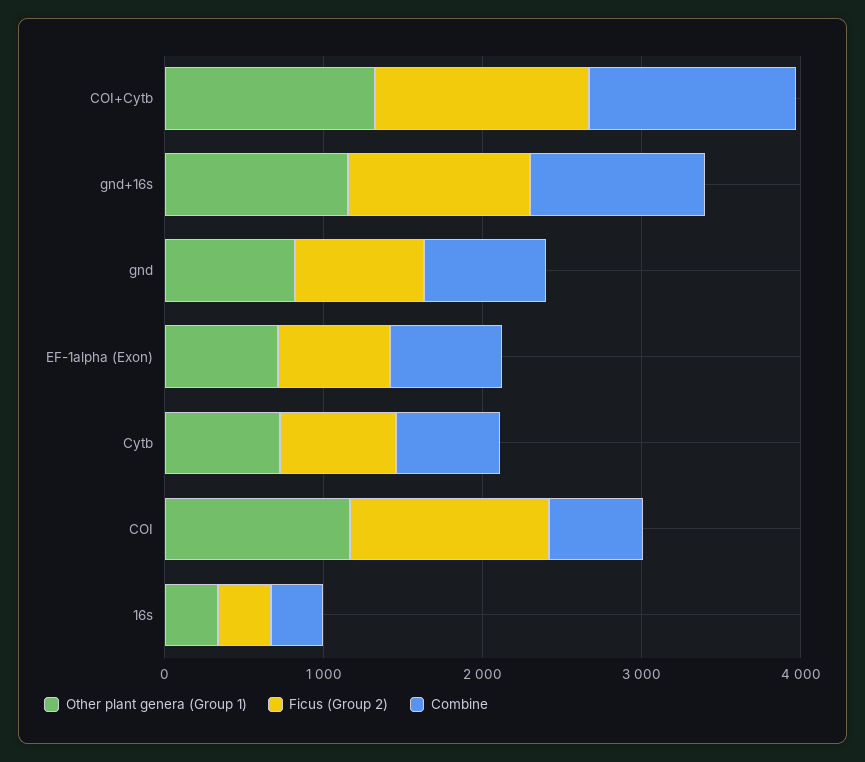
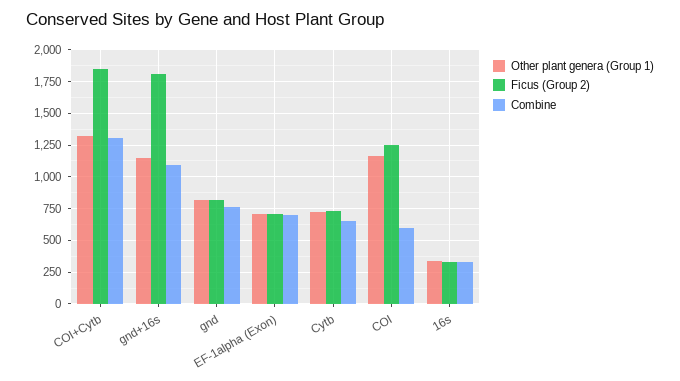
Ficus (Group 2), COI+Cytb: 1400 -> 1850
Ficus (Group 2), gnd+16s: 1200 -> 1800

